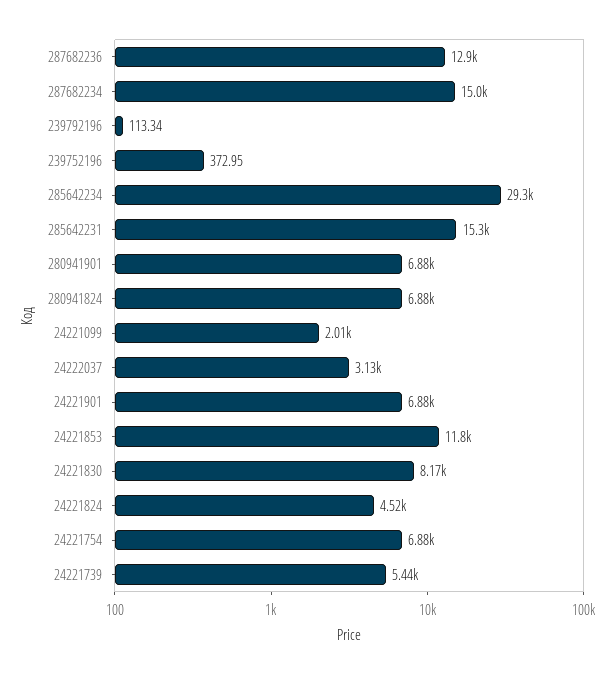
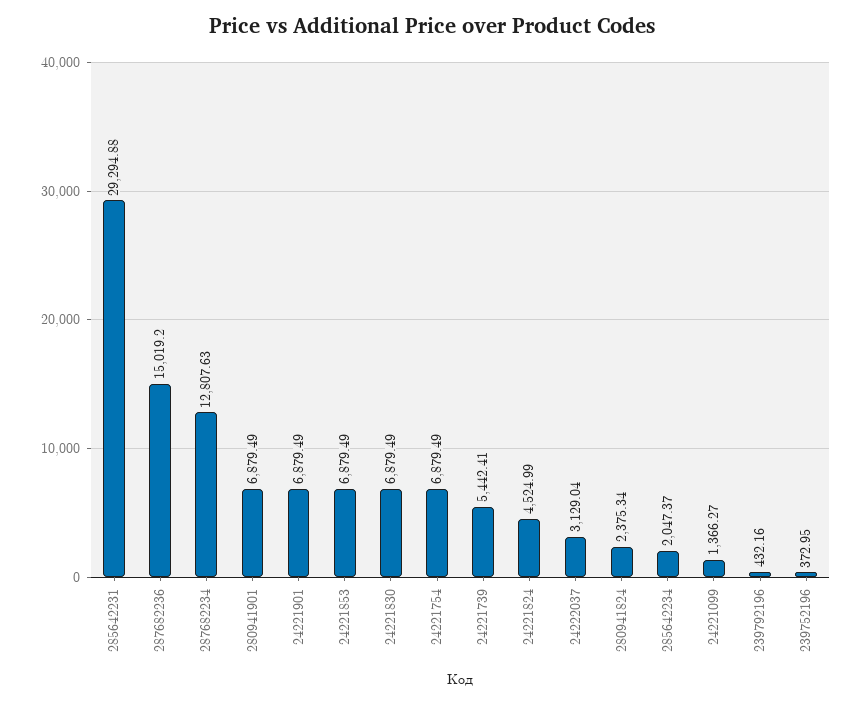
287682236: 12900 -> 15019.2
287682234: 15000 -> 12807.63
239792196: 113.34 -> 432.16
285642234: 29300 -> 2047.37
285642231: 15300 -> 29294.88
280941824: 6880 -> 2375.34
24221099: 2010 -> 1366.27
24221853: 11800 -> 6879.49
24221830: 8170 -> 6879.49

